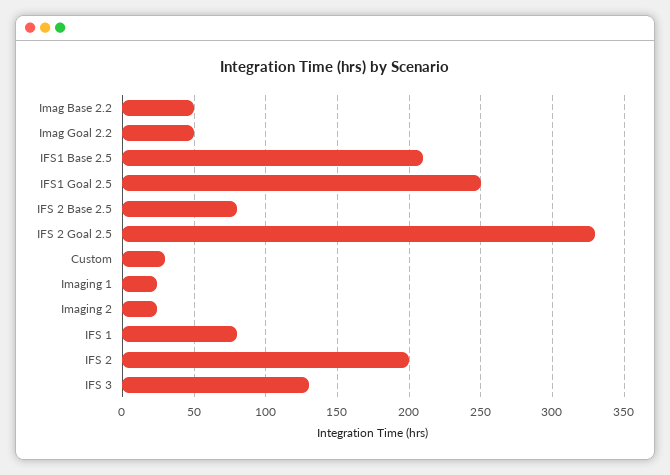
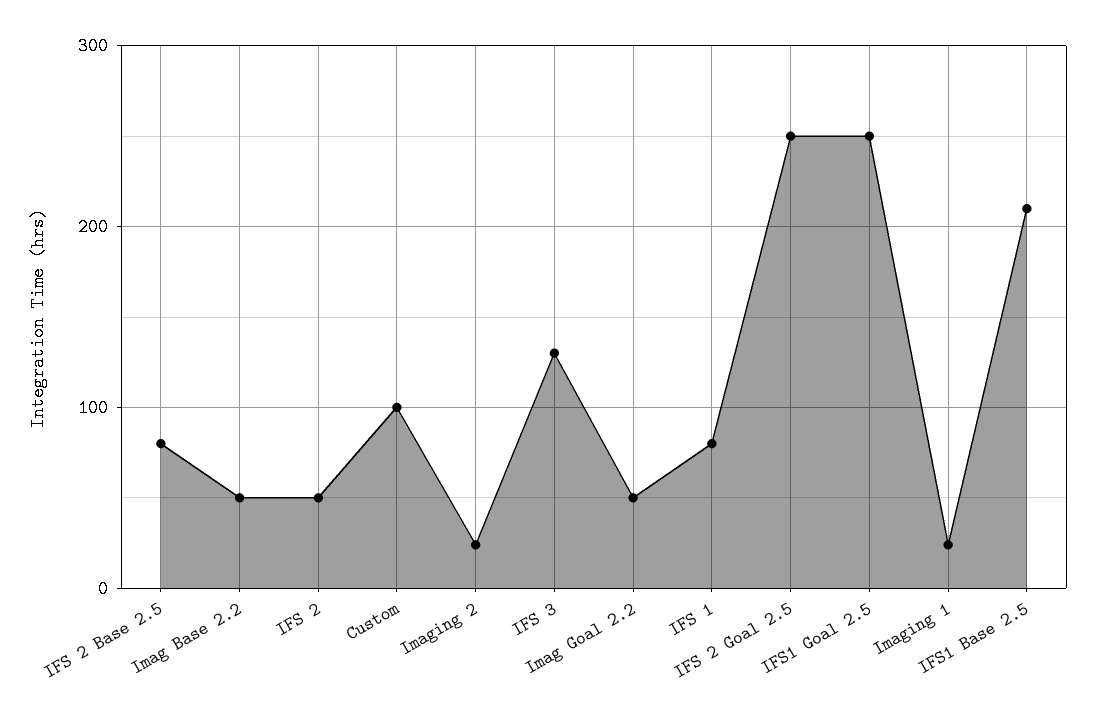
IFS 2 Goal 2.5: 330 -> 250
Custom: 30 -> 100
IFS 2: 200 -> 50

